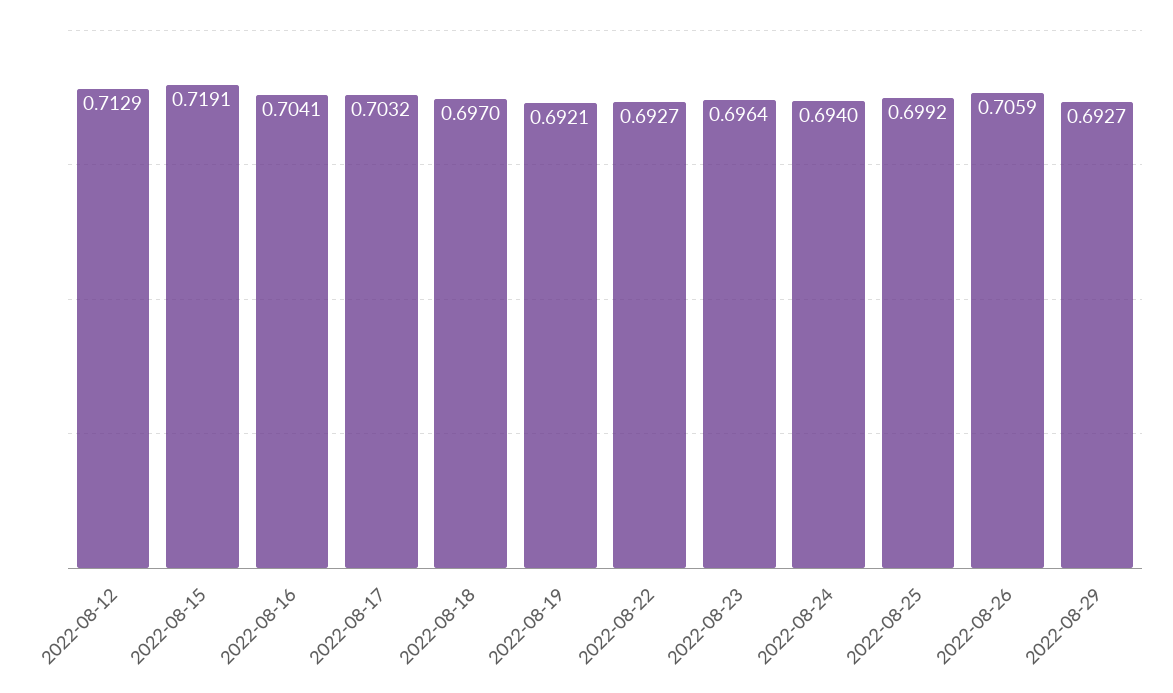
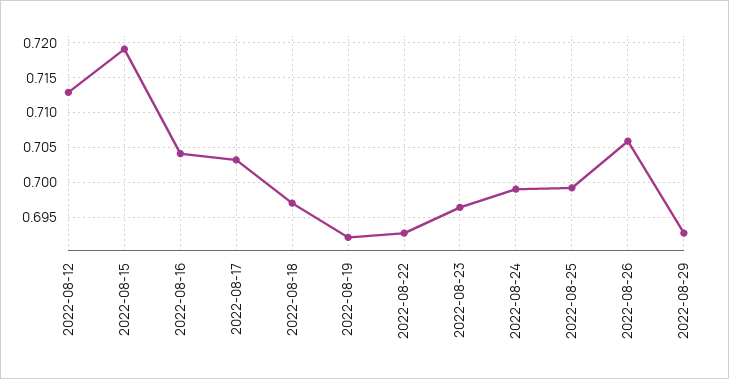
2022-08-24: 0.694 -> 0.699

